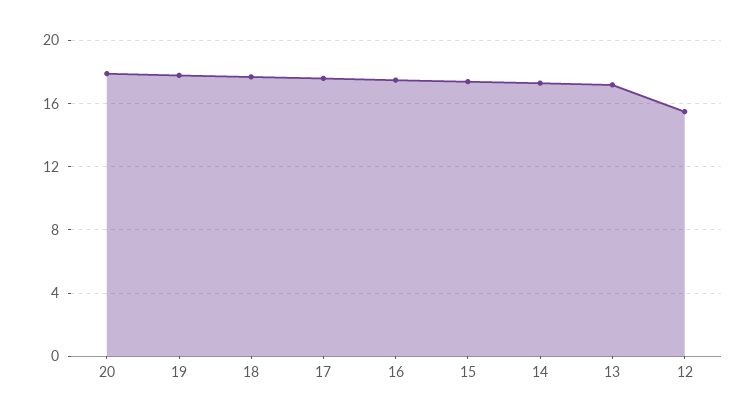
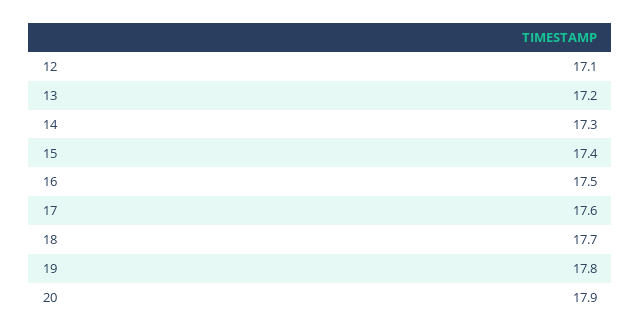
12: 15.5 -> 17.1

